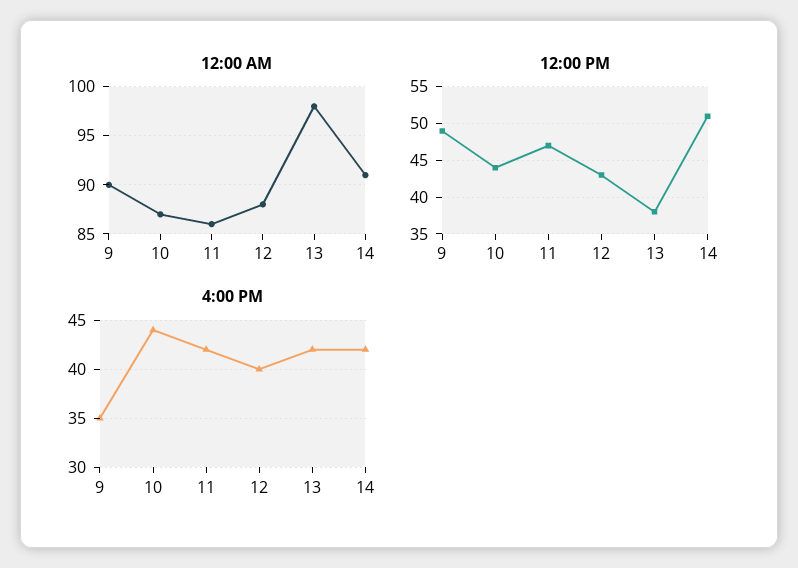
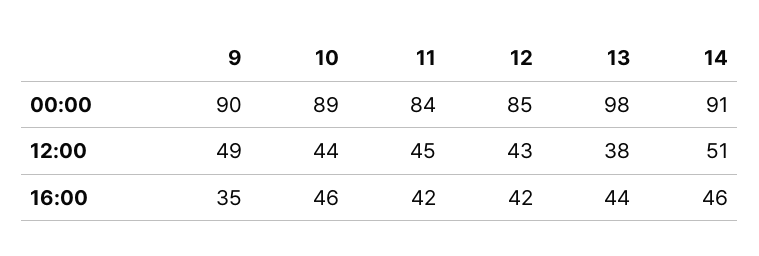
12:00 AM, 10: 87 -> 89
12:00 AM, 11: 86 -> 84
12:00 AM, 12: 88 -> 85
12:00 PM, 11: 47 -> 45
4:00 PM, 10: 44 -> 46
4:00 PM, 12: 40 -> 42
4:00 PM, 13: 42 -> 44
4:00 PM, 14: 42 -> 46

